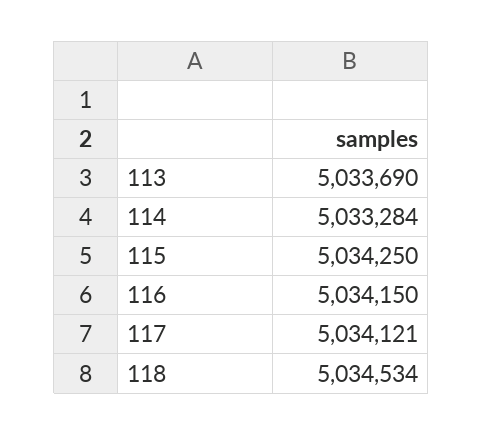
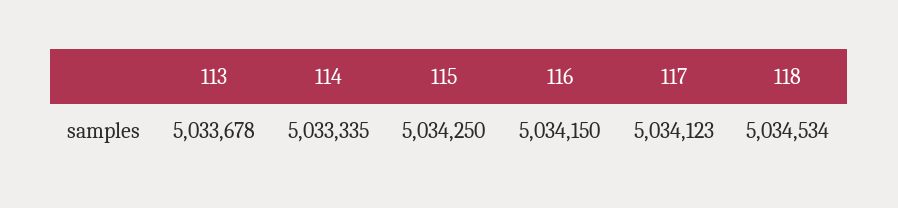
113: 5033690 -> 5033678
114: 5033284 -> 5033335
117: 5034121 -> 5034123

